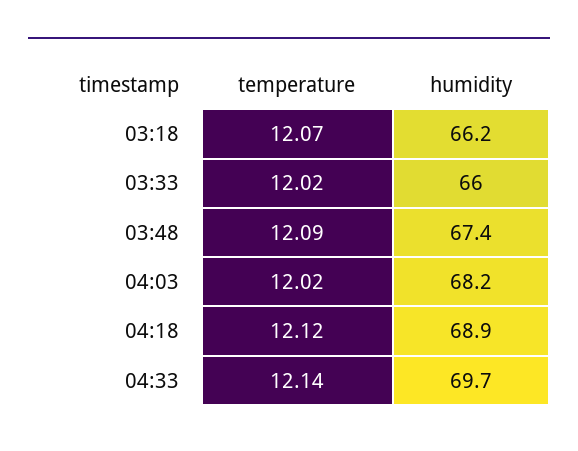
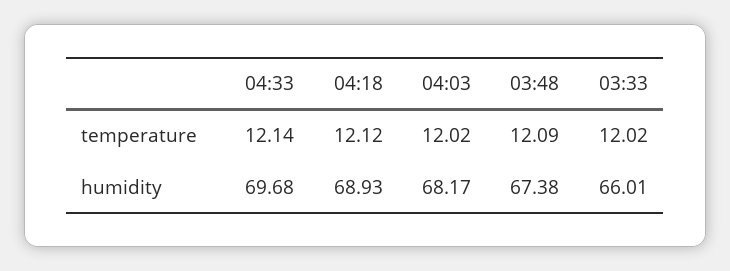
temperature, 03:18: 12.07 -> none
humidity, 03:18: 66.2 -> none

